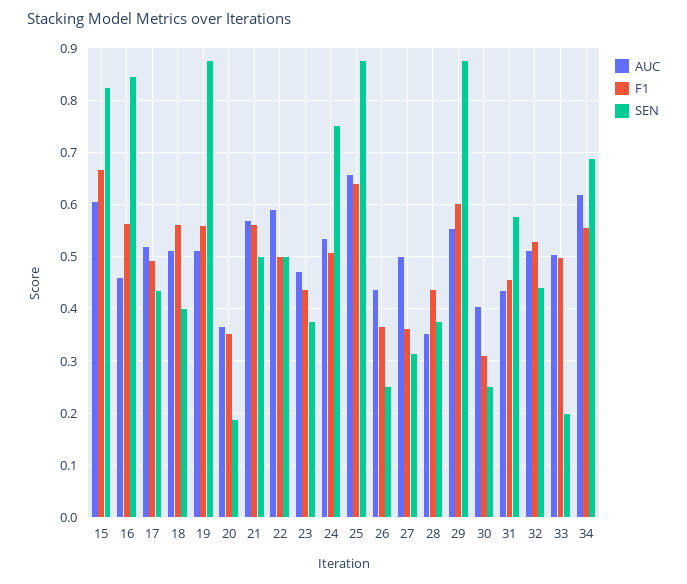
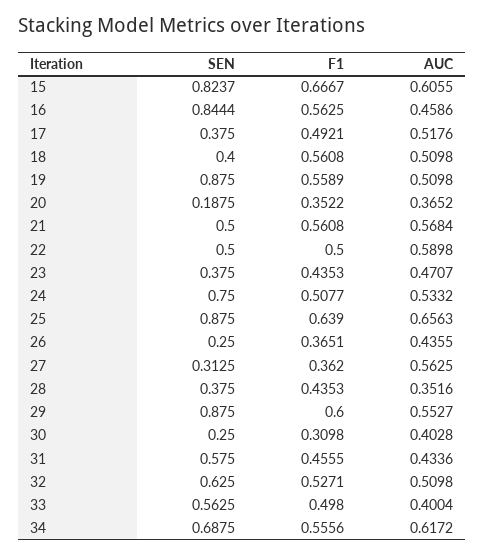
SEN, 17: 0.44 -> 0.375
AUC, 27: 0.5 -> 0.5625
SEN, 32: 0.44 -> 0.625
AUC, 33: 0.5 -> 0.4004
SEN, 33: 0.2 -> 0.5625

